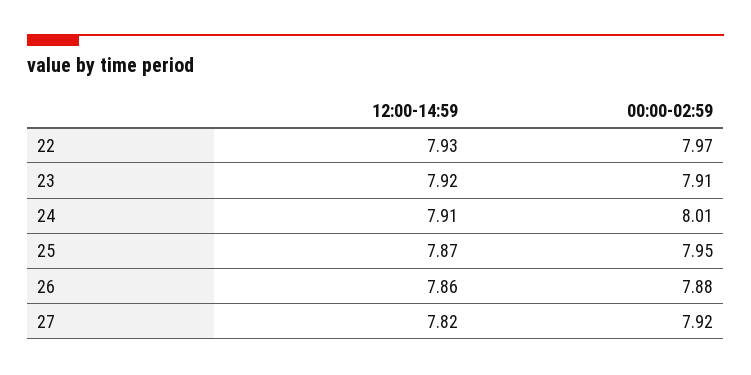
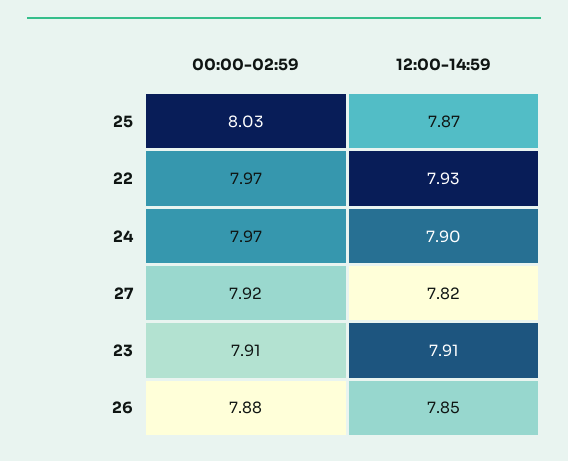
12:00-14:59, 23: 7.92 -> 7.91
12:00-14:59, 24: 7.91 -> 7.9
00:00-02:59, 24: 8.01 -> 7.97
00:00-02:59, 25: 7.95 -> 8.03
12:00-14:59, 26: 7.86 -> 7.85

